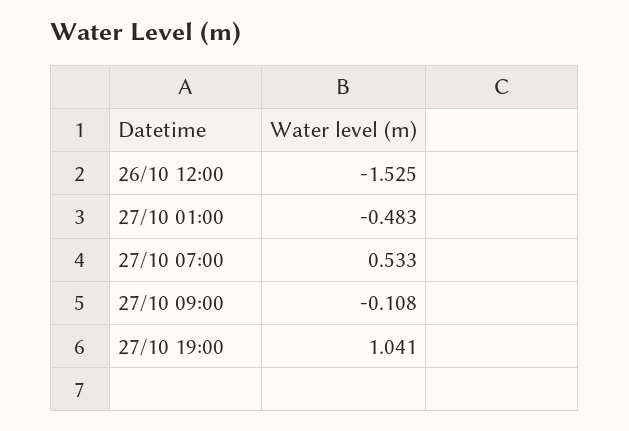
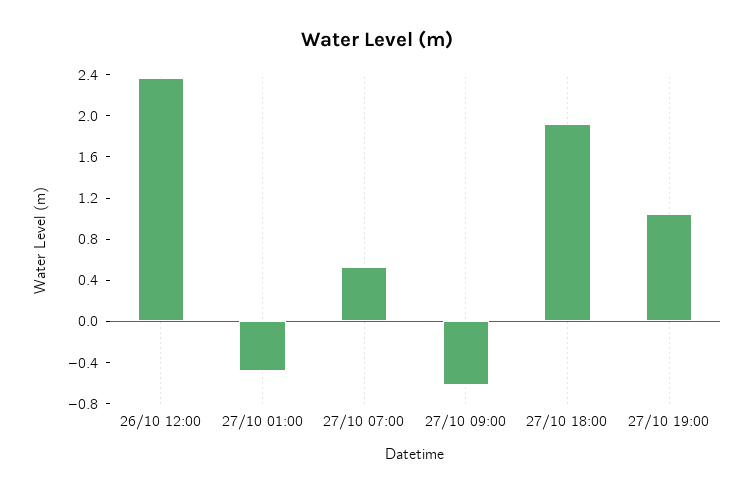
26/10 12:00: -1.525 -> 2.4
27/10 09:00: -0.108 -> -0.6
27/10 18:00: none -> 1.9

